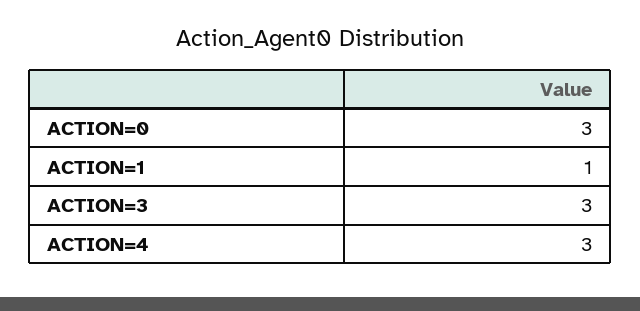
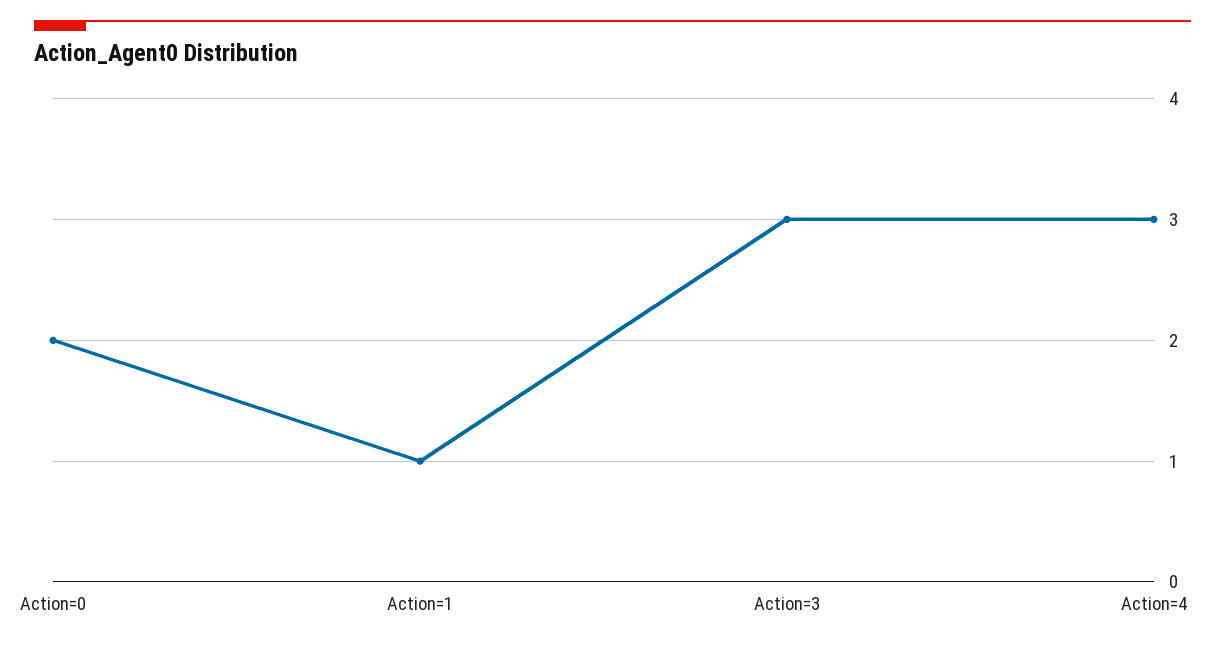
ACTION=0: 3 -> 2

